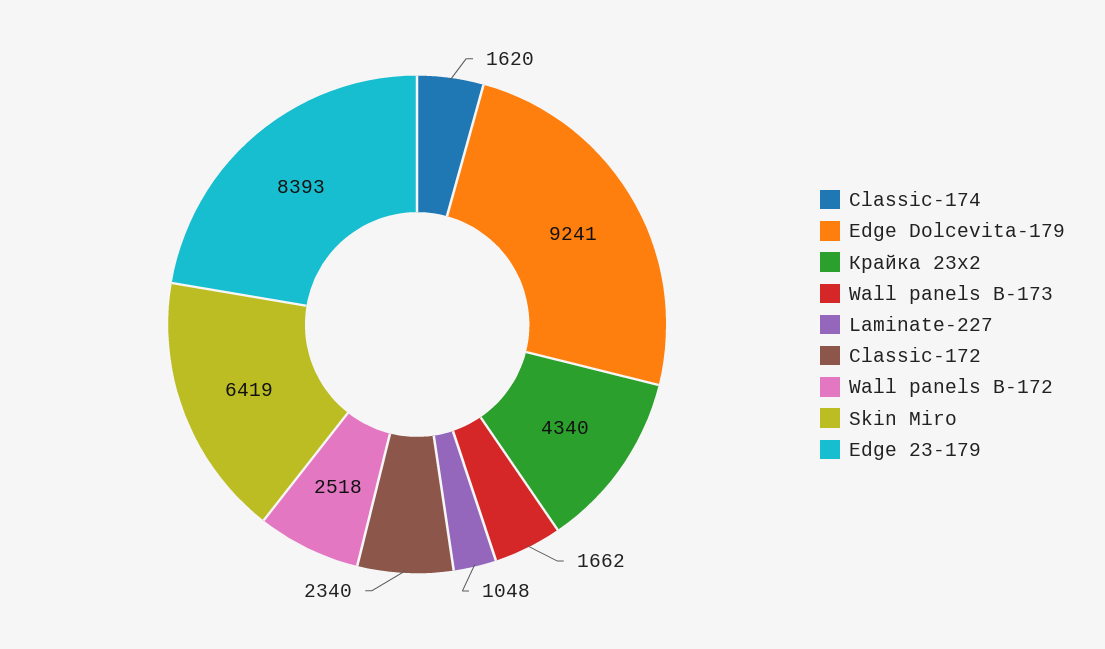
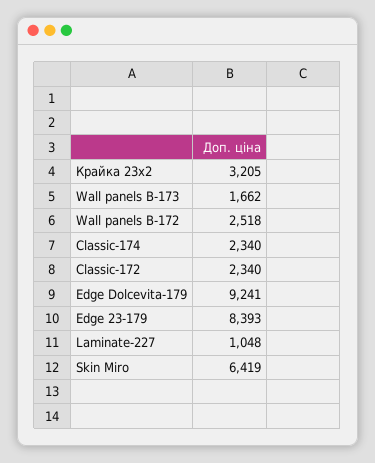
Classic-174: 1620 -> 2340
Крайка 23x2: 4340 -> 3205

